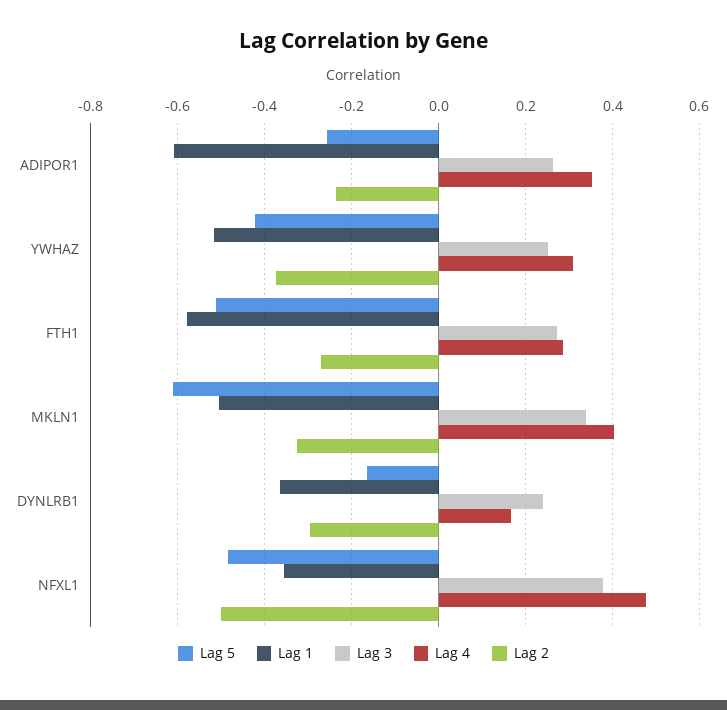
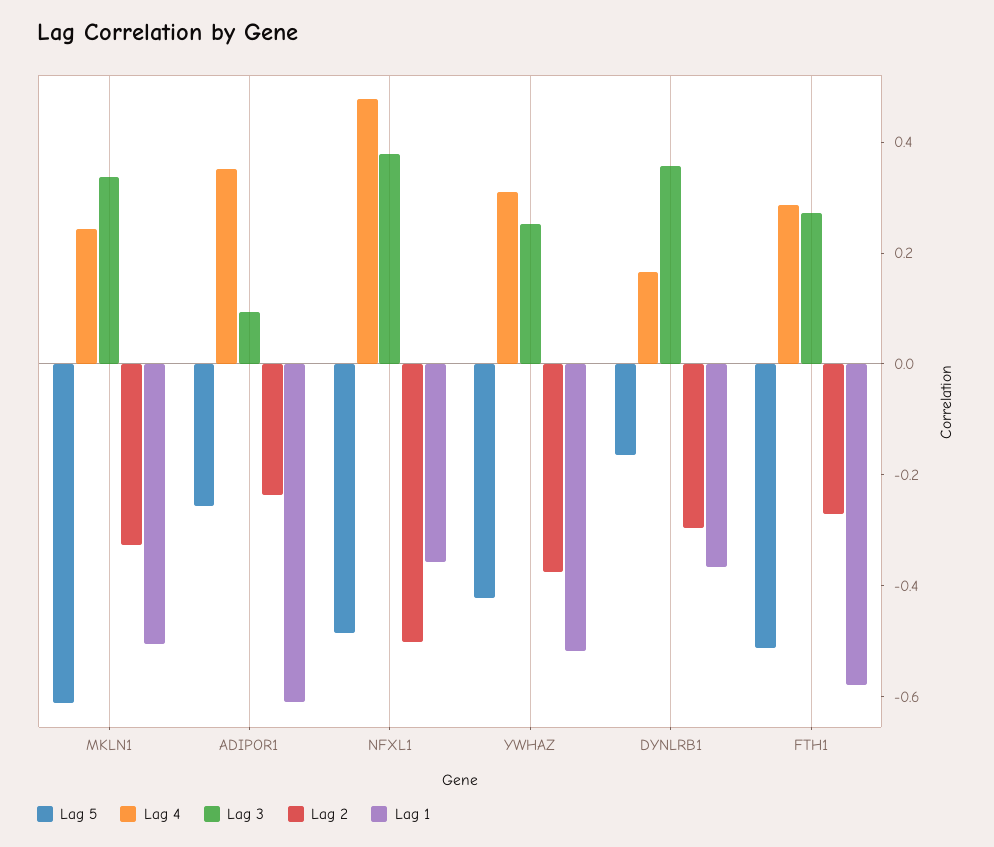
Lag 3, ADIPOR1: 0.26 -> 0.1
Lag 4, MKLN1: 0.4 -> 0.25
Lag 3, DYNLRB1: 0.24 -> 0.35

